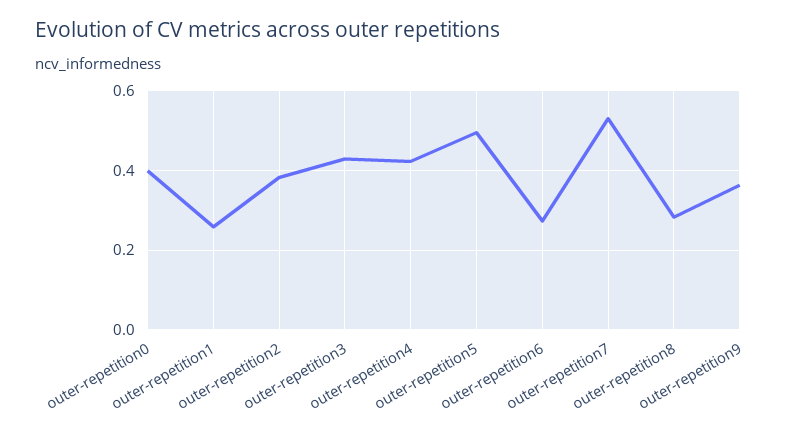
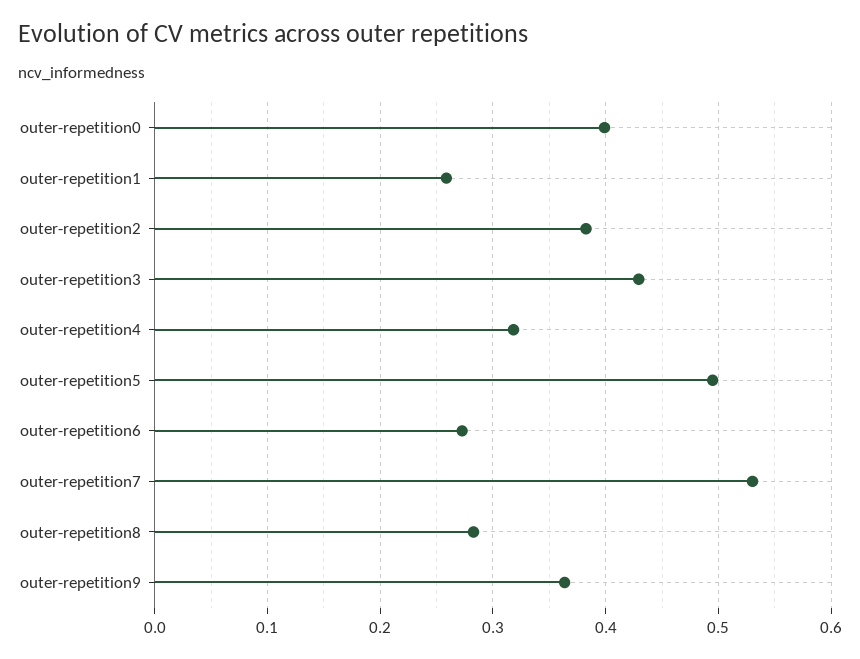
outer-repetition4: 0.42 -> 0.32

